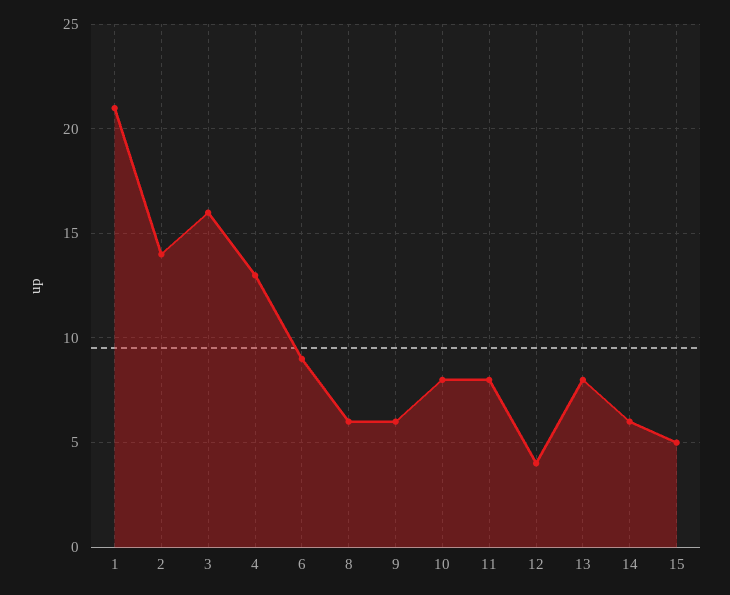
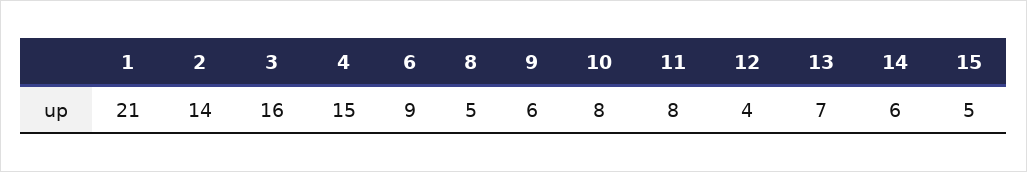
4: 13 -> 15
8: 6 -> 5
13: 8 -> 7

